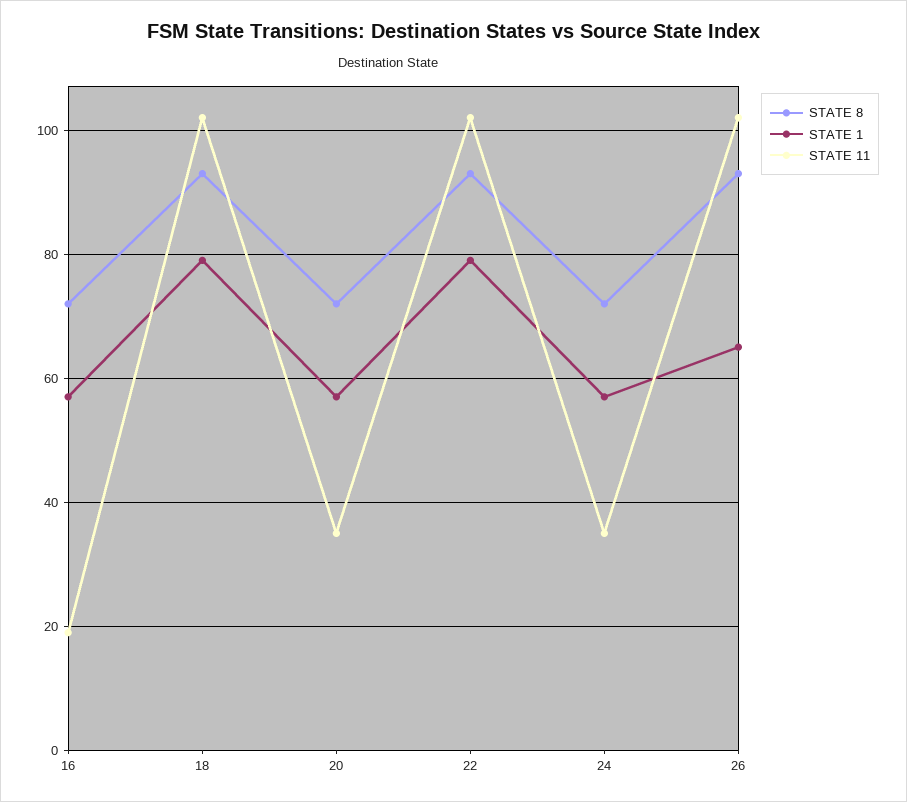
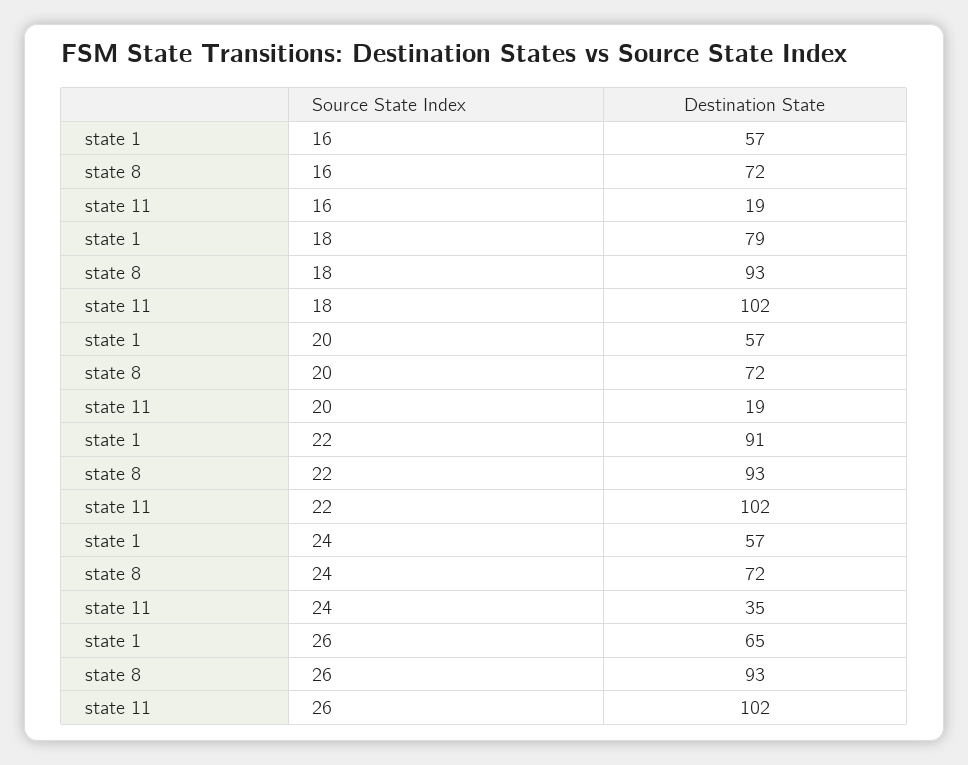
STATE 11, 20: 35 -> 19
STATE 1, 22: 80 -> 91

